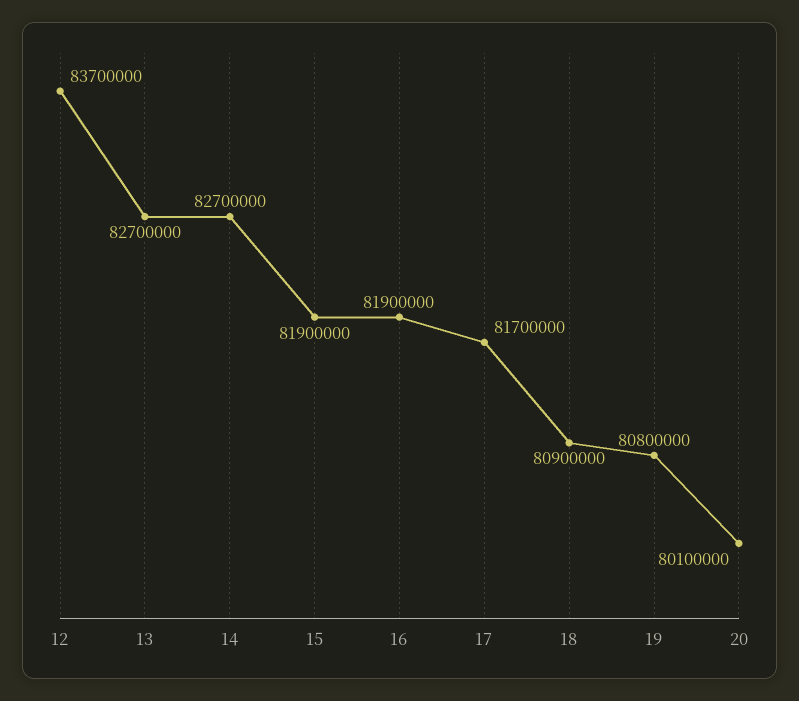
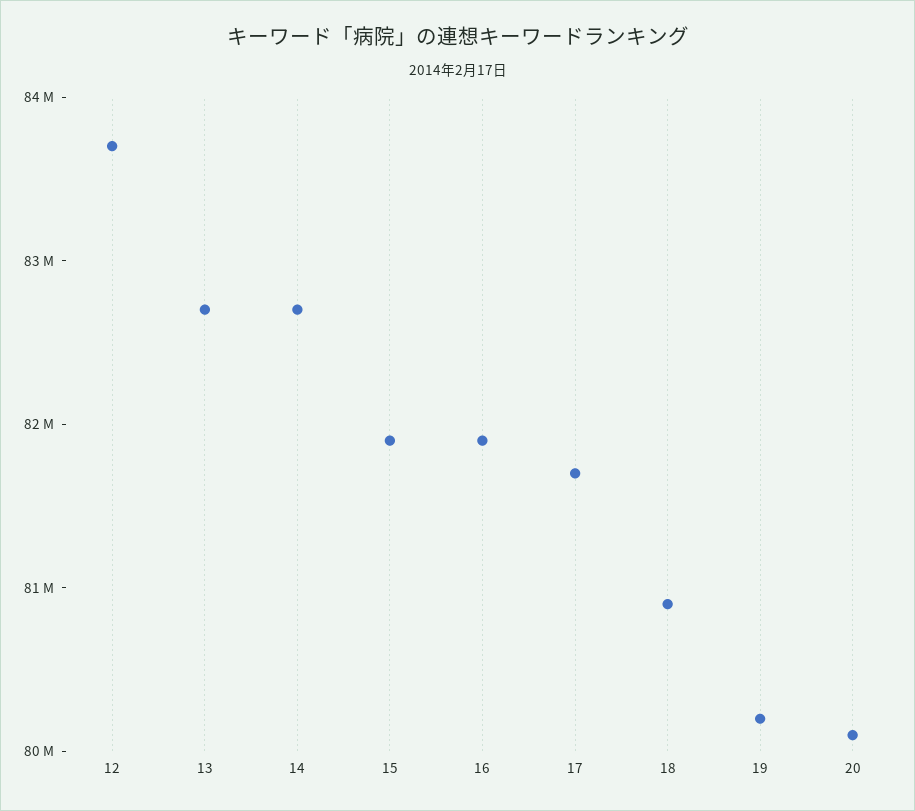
19: 80800000 -> 80200000

